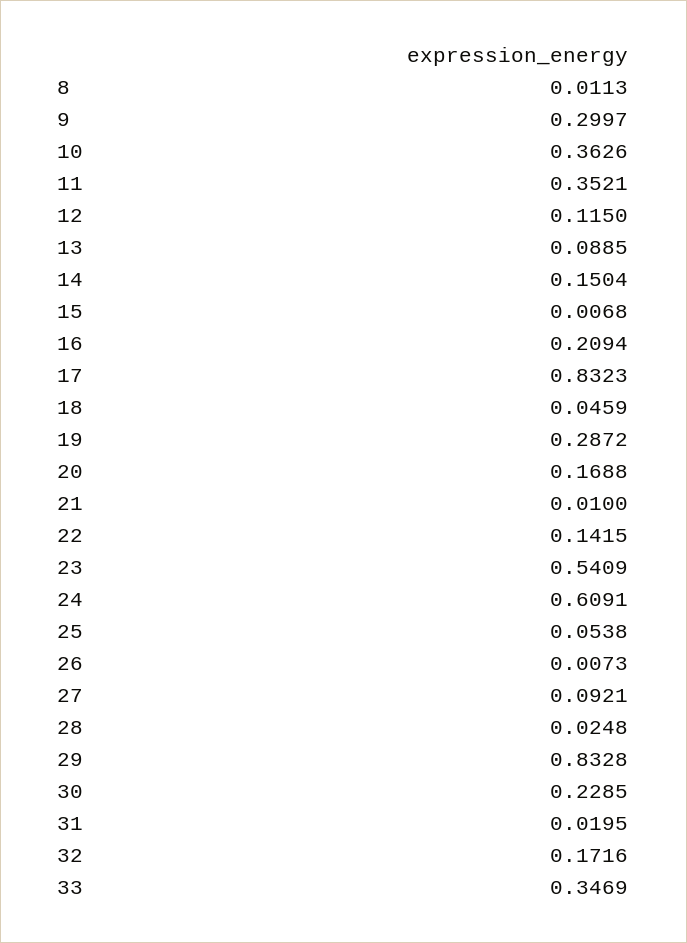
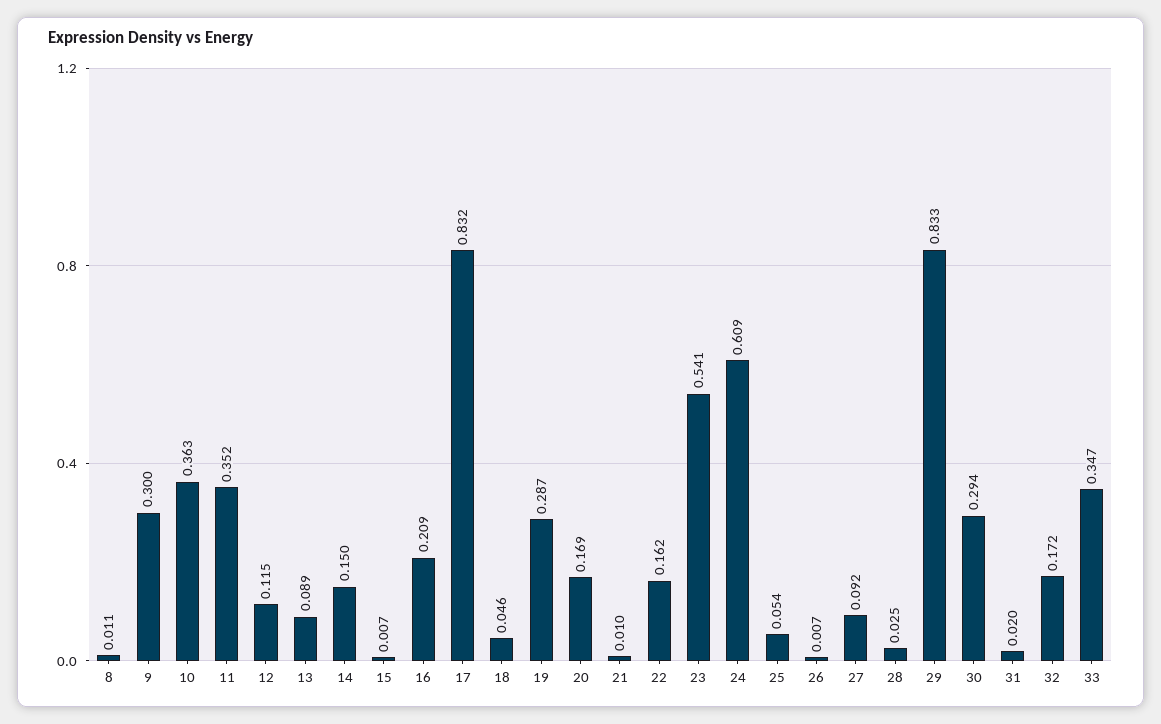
22: 0.1415 -> 0.162
30: 0.2285 -> 0.294

